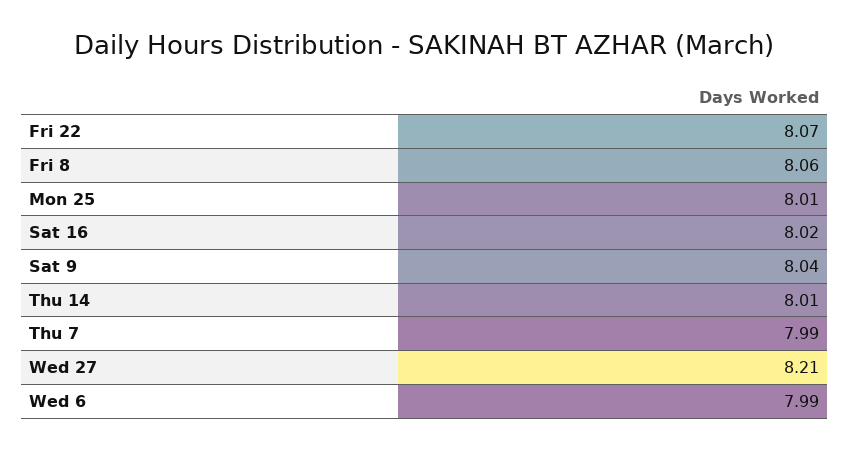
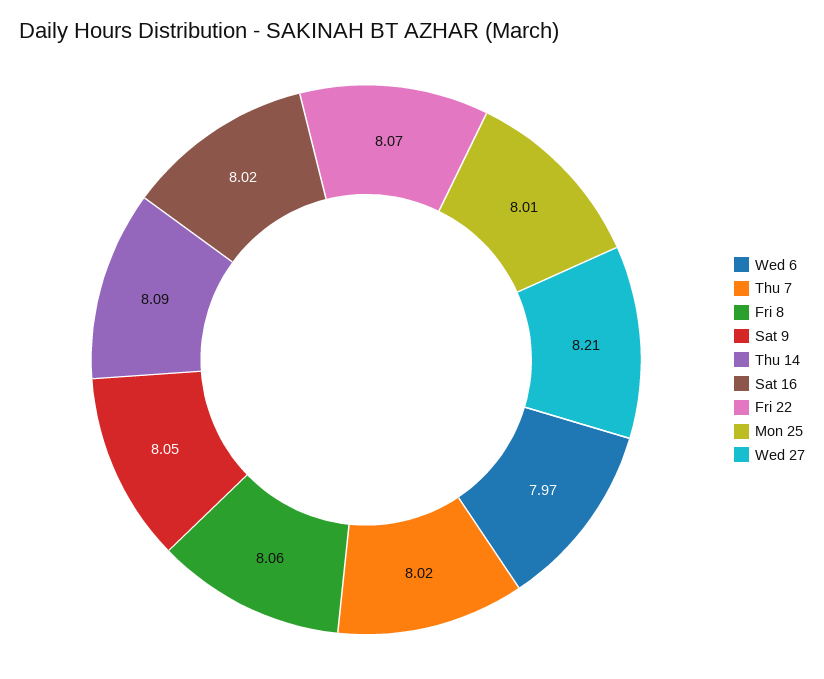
Sat 9: 8.04 -> 8.05
Thu 14: 8.01 -> 8.09
Thu 7: 7.99 -> 8.02
Wed 6: 7.99 -> 7.97

